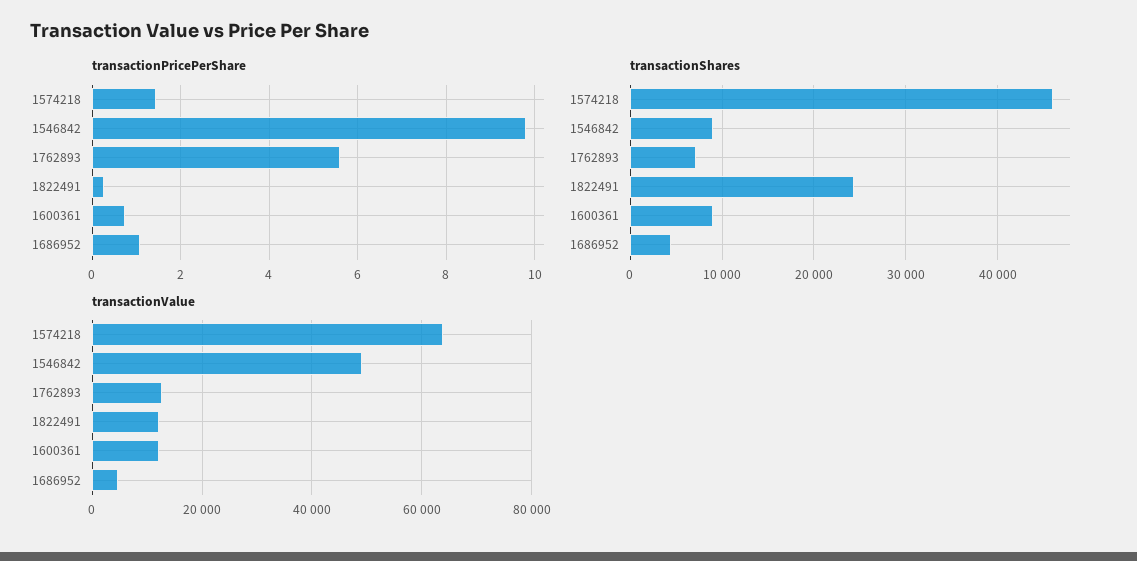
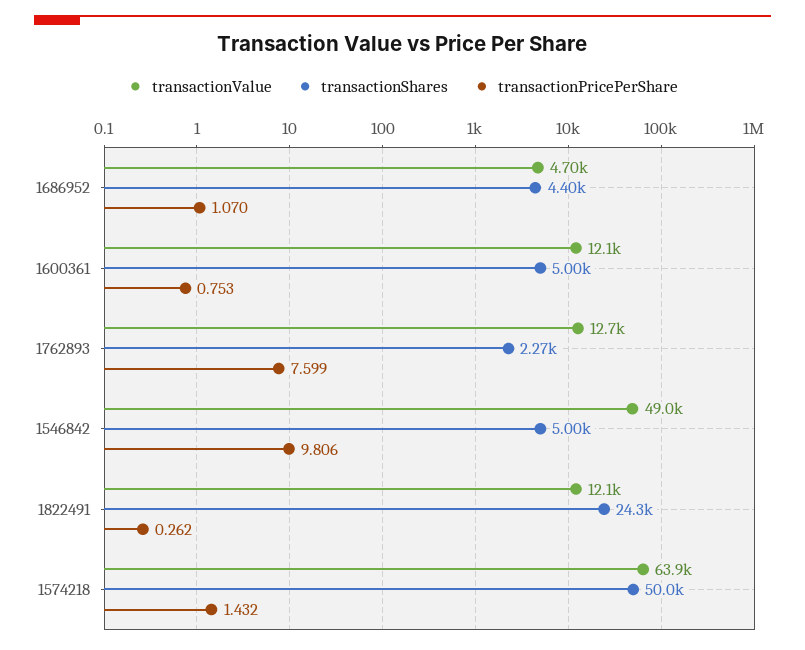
transactionPricePerShare, 1762893: 5.6 -> 7.599
transactionShares, 1574218: 46000 -> 50000
transactionShares, 1546842: 9000 -> 5000
transactionShares, 1762893: 7000 -> 2270
transactionShares, 1600361: 9000 -> 5000

